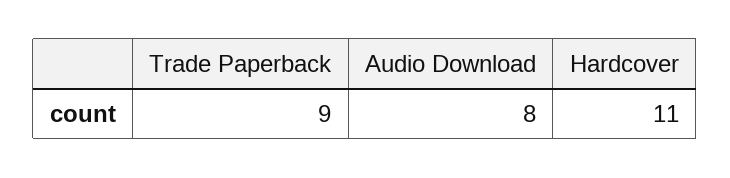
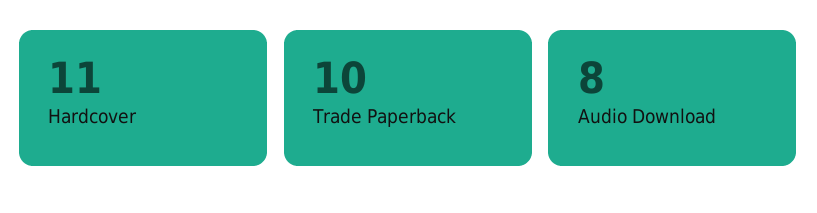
Trade Paperback: 9 -> 10

